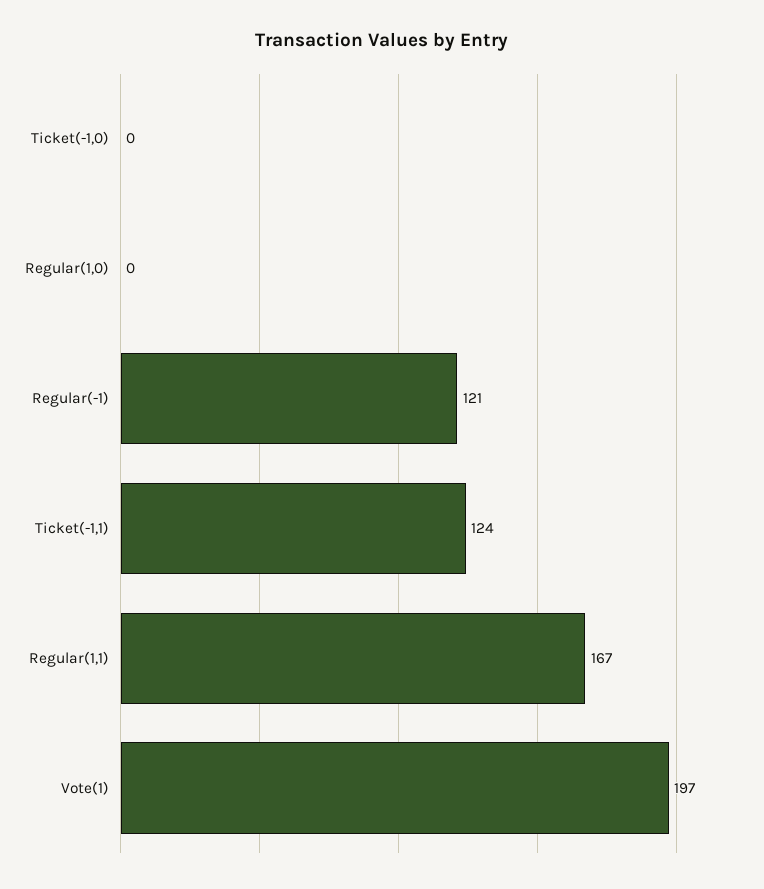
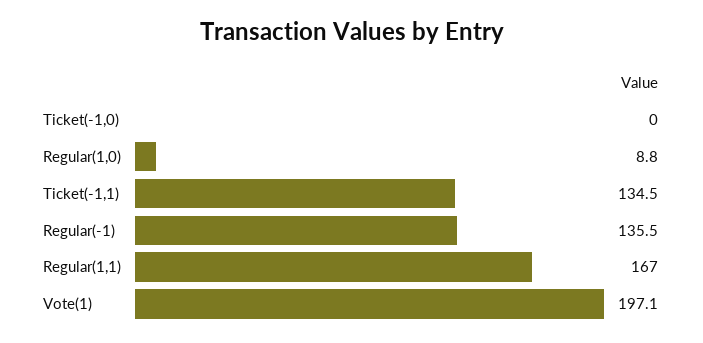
Regular(1,0): 0 -> 8.8
Regular(-1): 121 -> 135.5
Ticket(-1,1): 124 -> 134.5

